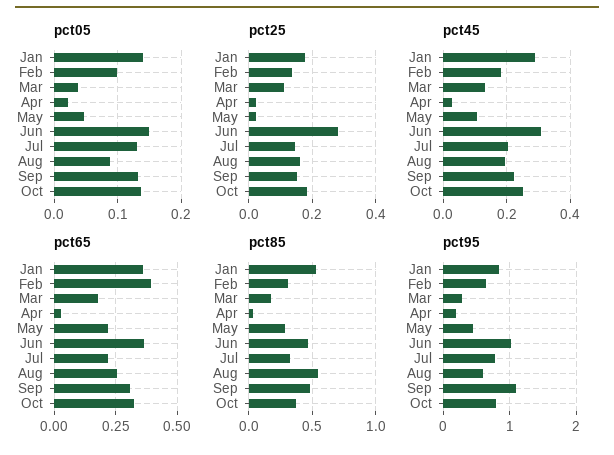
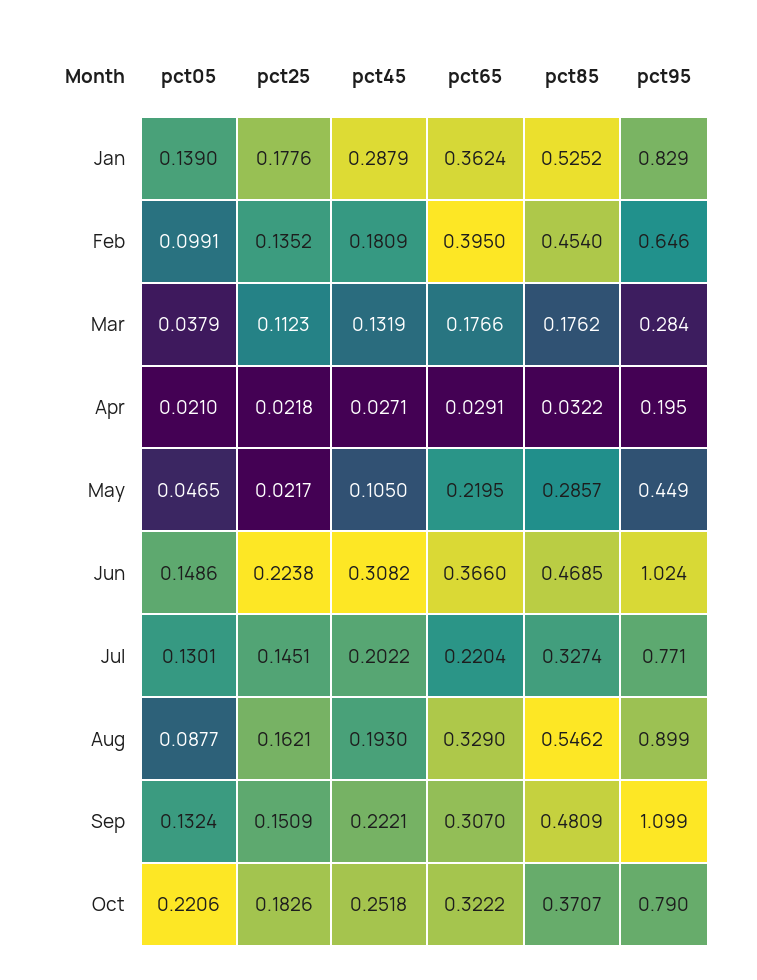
pct05, Oct: 0.14 -> 0.2206
pct25, Jun: 0.28 -> 0.2238
pct65, Aug: 0.25 -> 0.329
pct85, Feb: 0.3 -> 0.454
pct95, Aug: 0.6 -> 0.899

